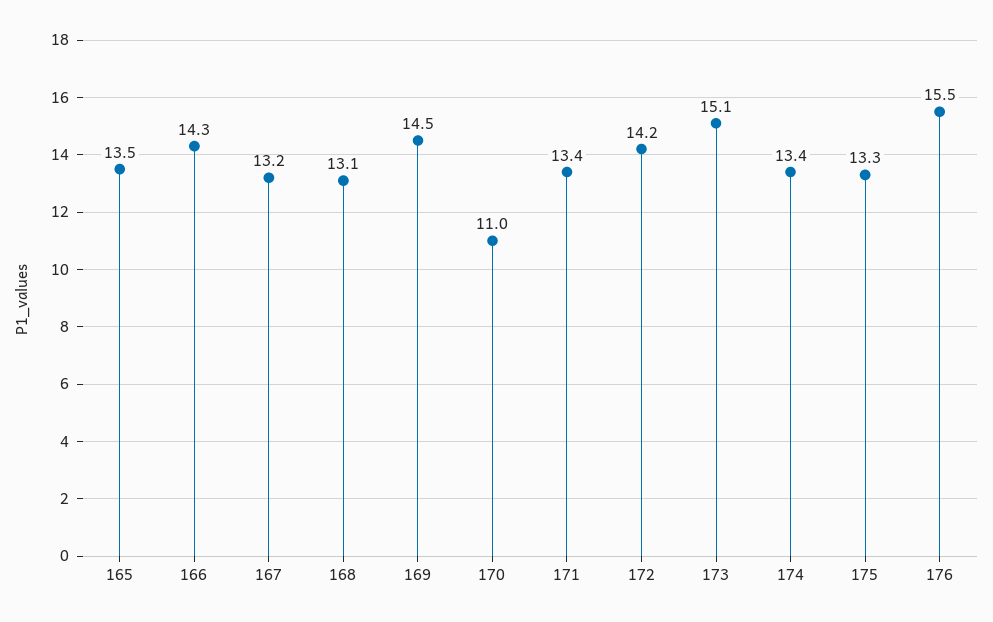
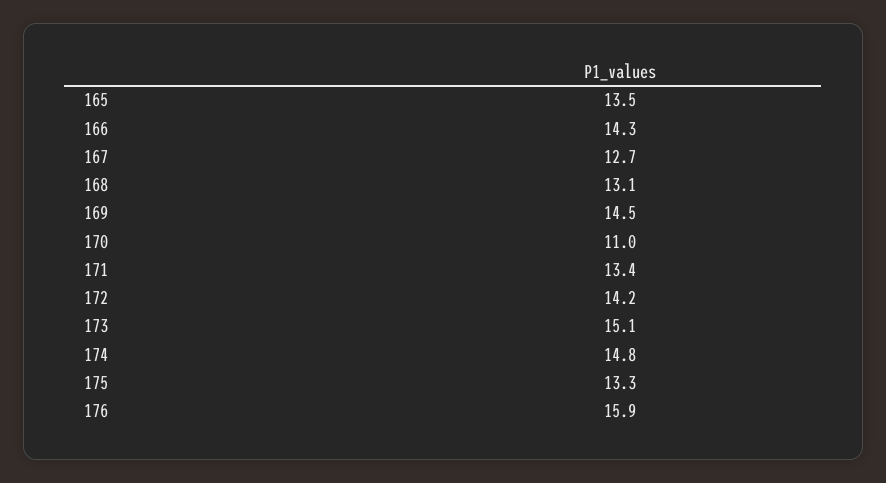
167: 13.2 -> 12.7
174: 13.4 -> 14.8
176: 15.5 -> 15.9

